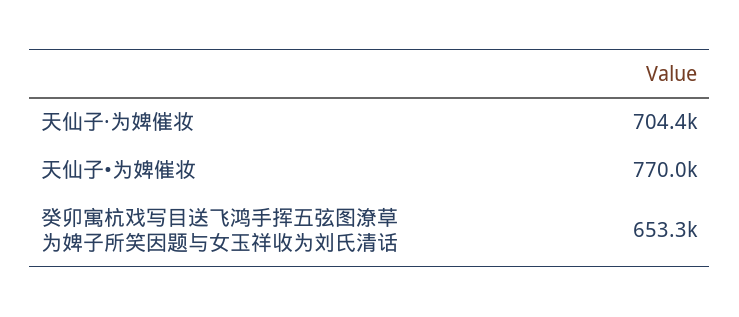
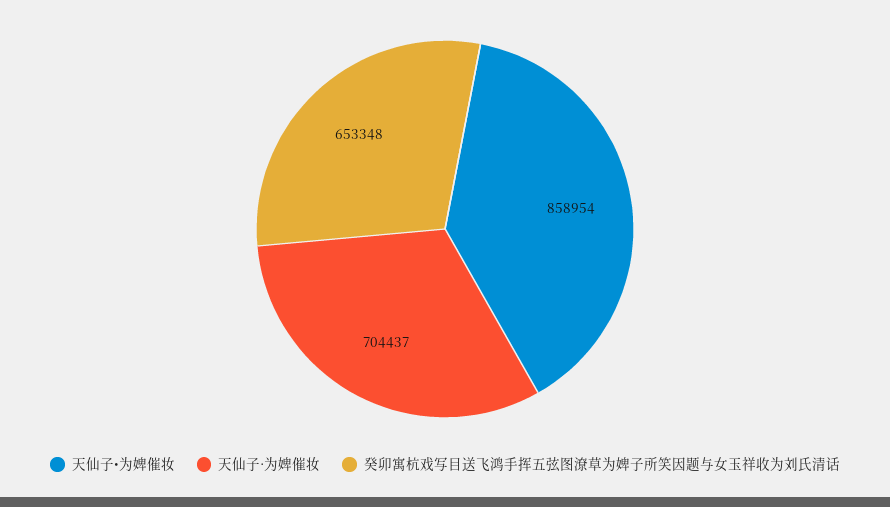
天仙子•为婢催妆: 770000 -> 858954

